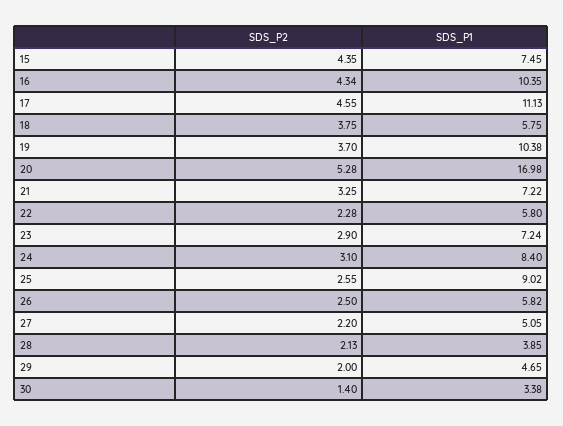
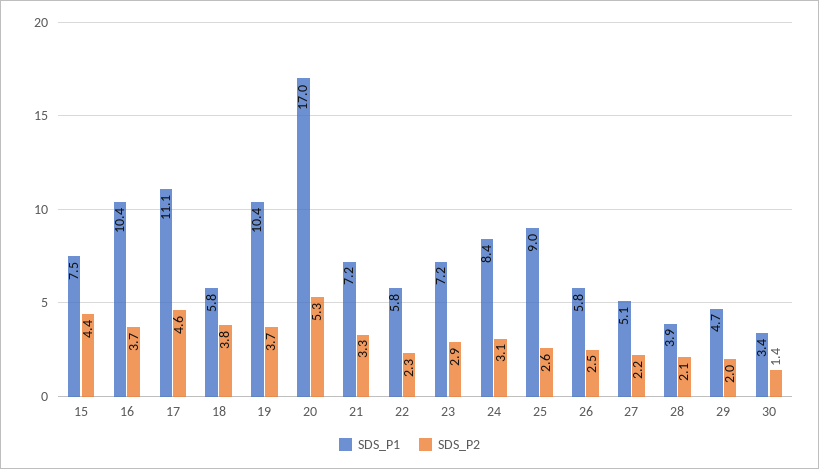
SDS_P2, 16: 4.34 -> 3.7

